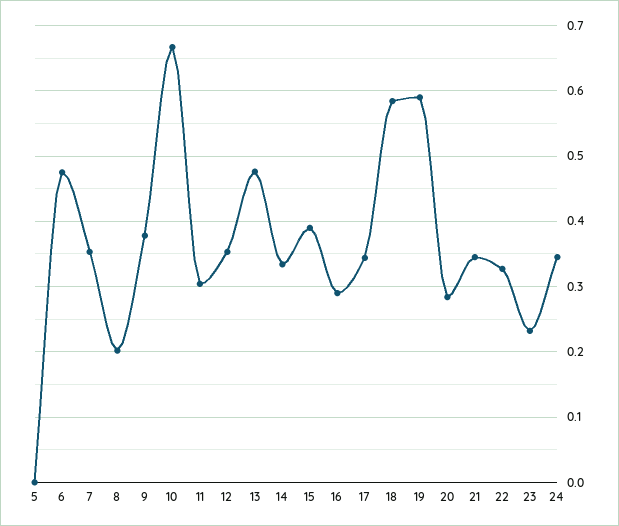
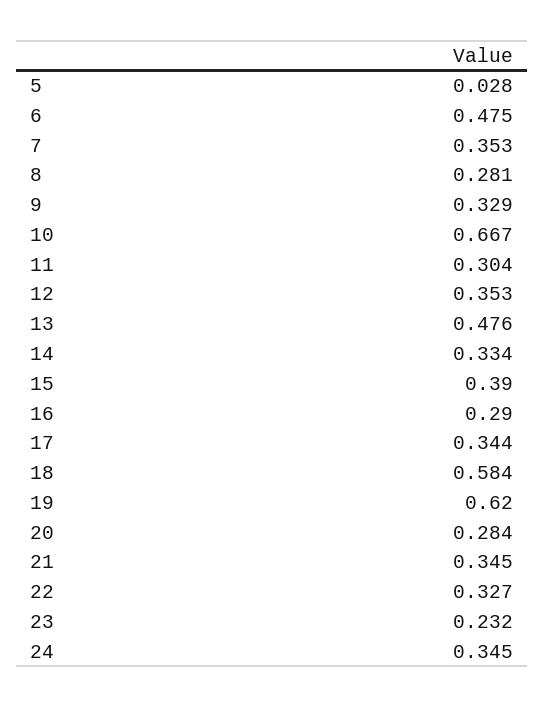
5: 0 -> 0.028
8: 0.2 -> 0.281
9: 0.38 -> 0.329
19: 0.59 -> 0.62

